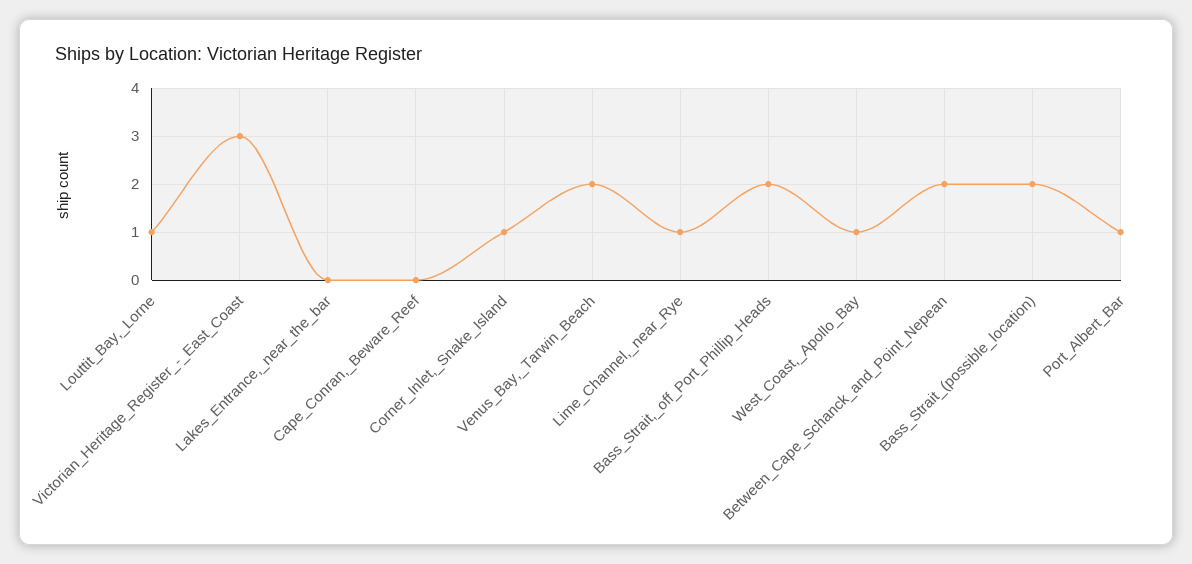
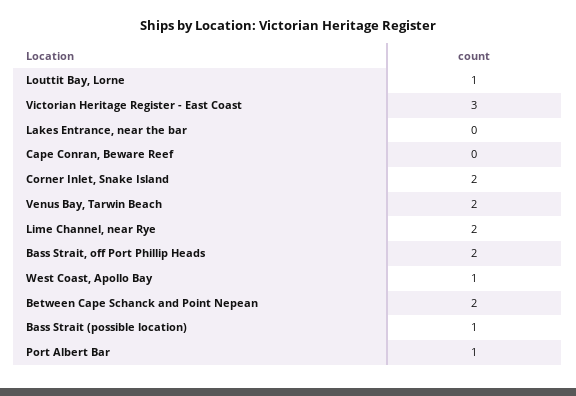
Corner_Inlet,_Snake_Island: 1 -> 2
Lime_Channel,_near_Rye: 1 -> 2
Bass_Strait_(possible_location): 2 -> 1

